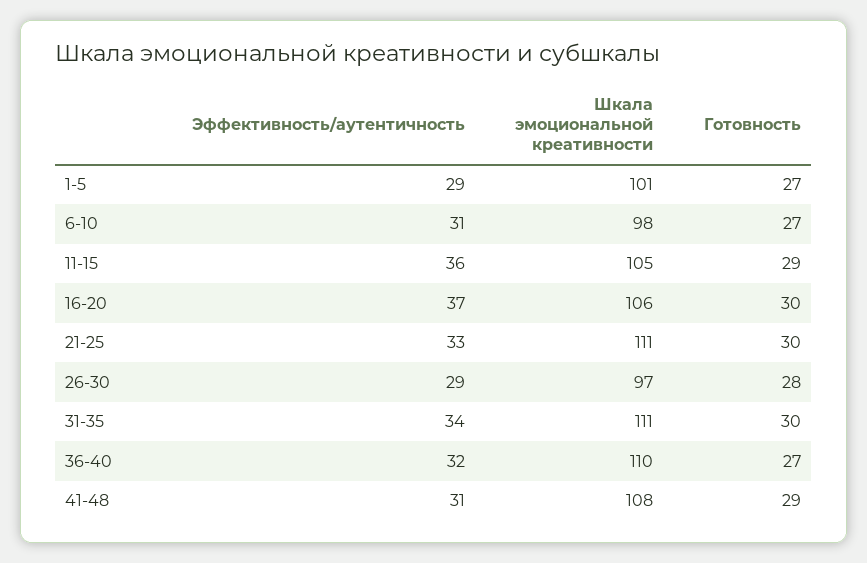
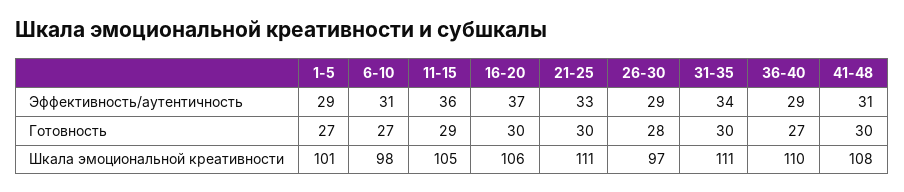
Эффективность/аутентичность, 36-40: 32 -> 29
Готовность, 41-48: 29 -> 30

